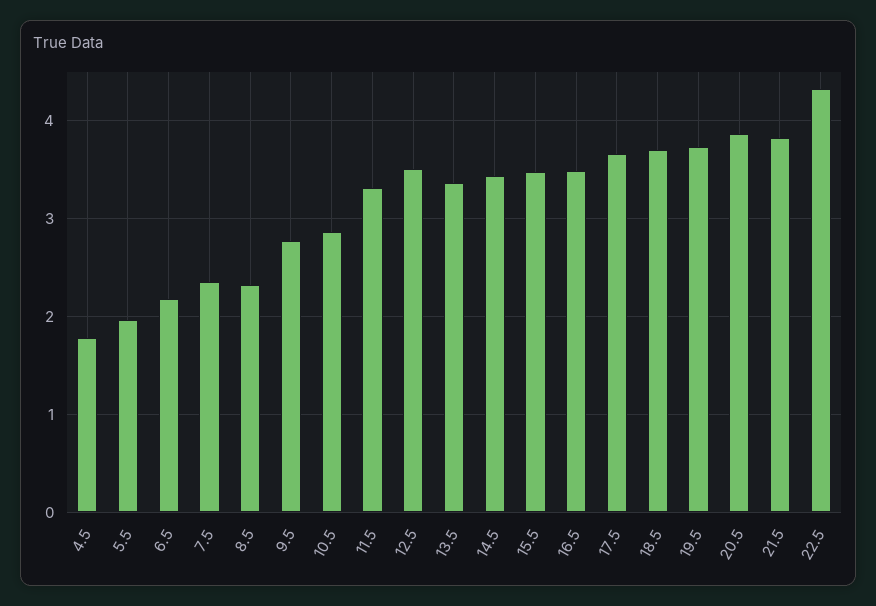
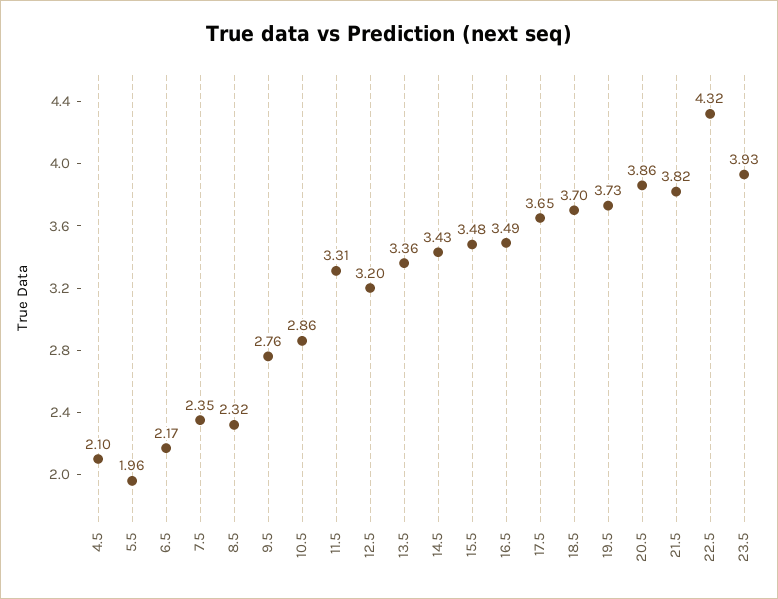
4.5: 1.8 -> 2.1
12.5: 3.5 -> 3.2
23.5: none -> 3.93

